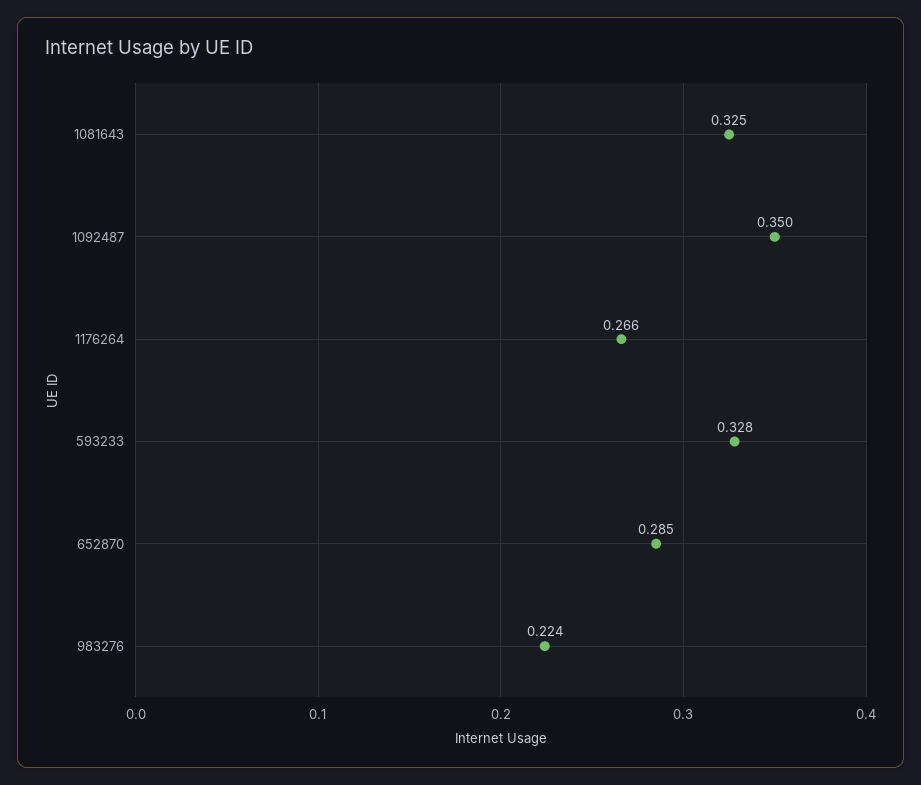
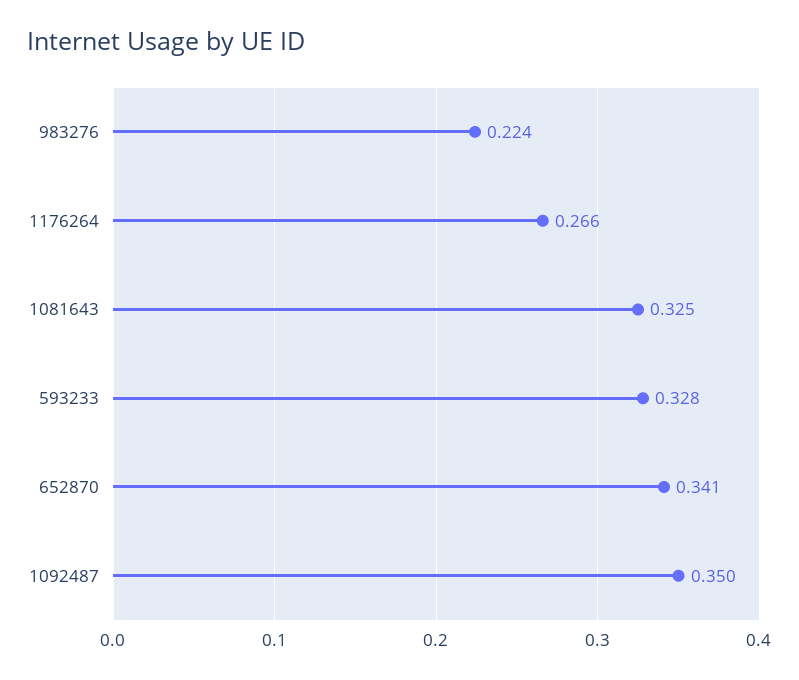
652870: 0.285 -> 0.341

